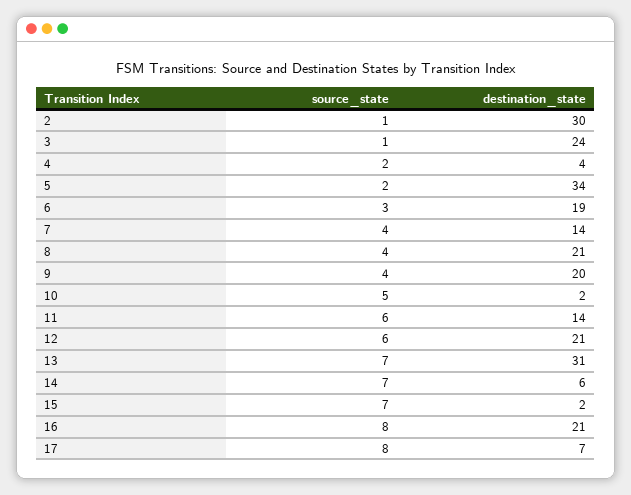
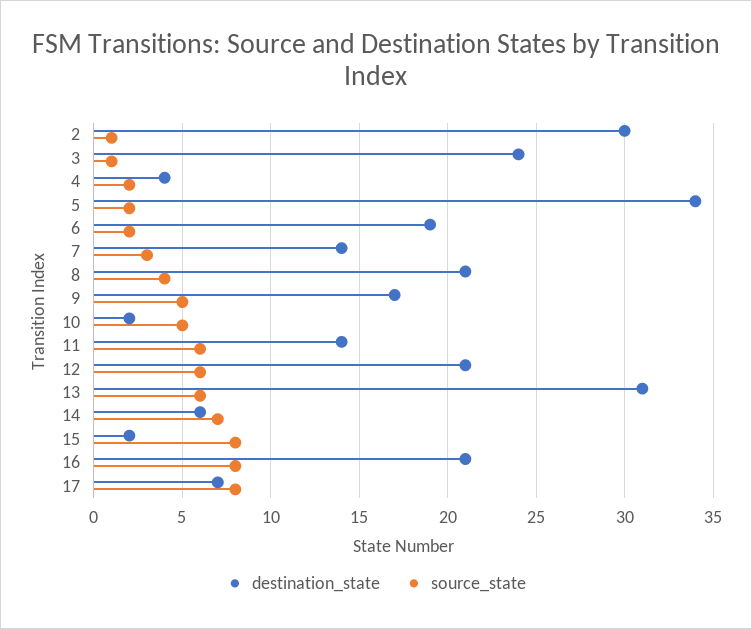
source_state, 6: 3 -> 2
source_state, 7: 4 -> 3
source_state, 9: 4 -> 5
destination_state, 9: 20 -> 17
source_state, 13: 7 -> 6
source_state, 15: 7 -> 8

